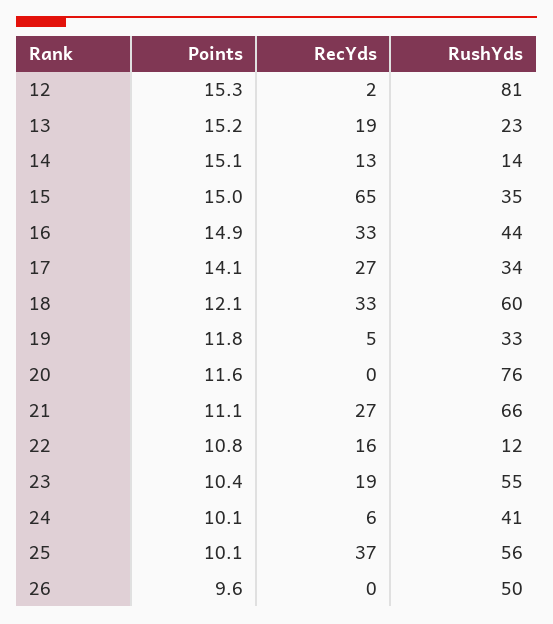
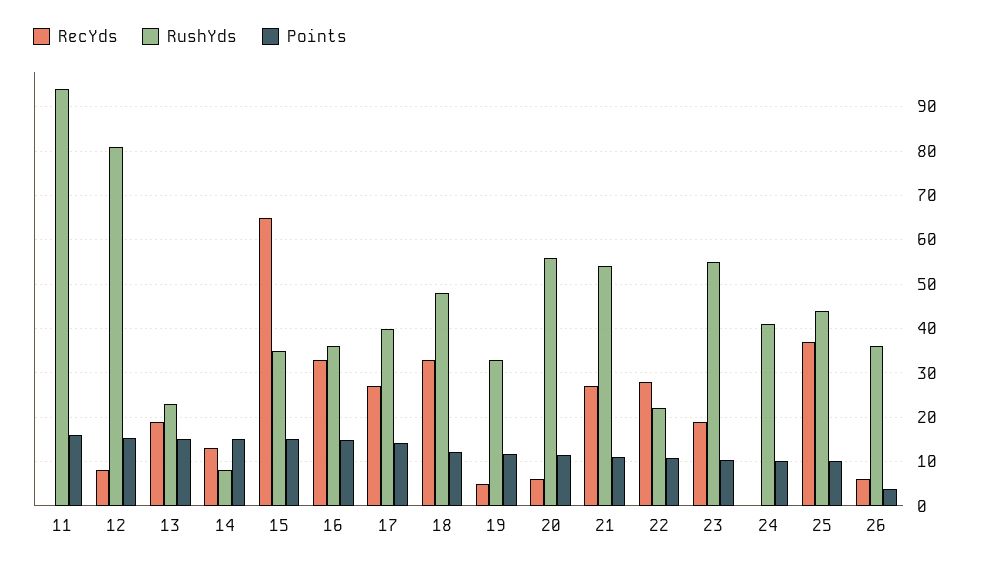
RecYds, 12: 2 -> 8
RushYds, 14: 14 -> 8
RushYds, 16: 44 -> 36
RushYds, 17: 34 -> 40
RushYds, 18: 60 -> 48
RecYds, 20: 0 -> 6
RushYds, 20: 76 -> 56
RushYds, 21: 66 -> 54
RecYds, 22: 16 -> 28
RushYds, 22: 12 -> 22
RecYds, 24: 6 -> 0
RushYds, 25: 56 -> 44
Points, 26: 9.6 -> 4
RecYds, 26: 0 -> 6
RushYds, 26: 50 -> 36
RecYds, 11: none -> 0
RushYds, 11: none -> 94
Points, 11: none -> 16

